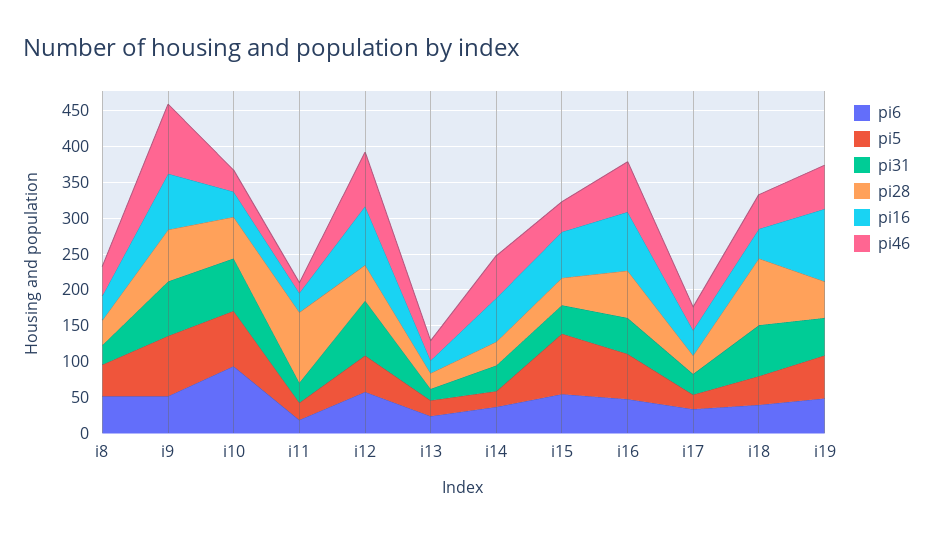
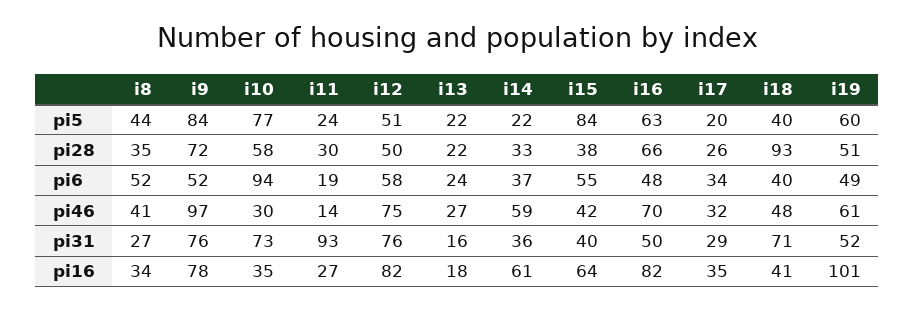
pi31, i11: 25 -> 93
pi28, i11: 100 -> 30

